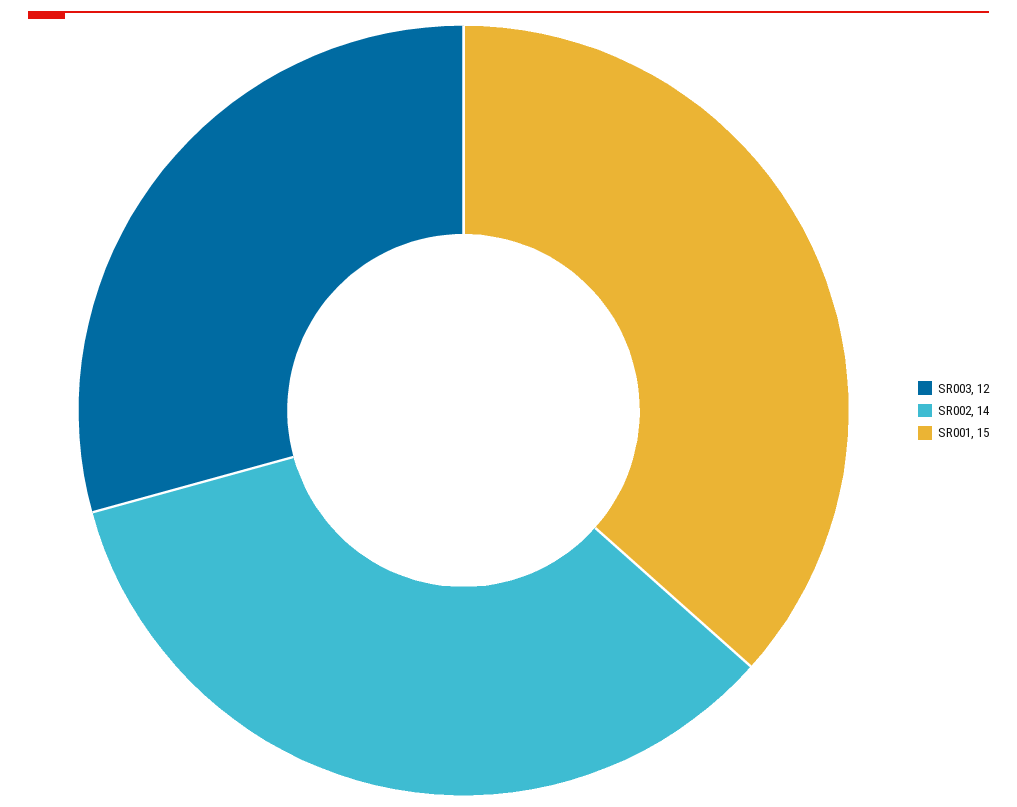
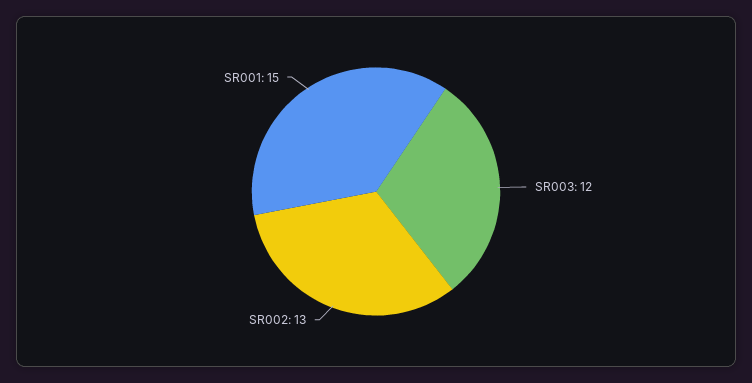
SR002: 14 -> 13

